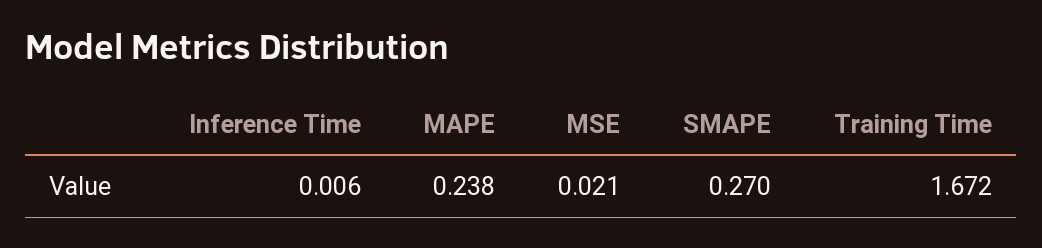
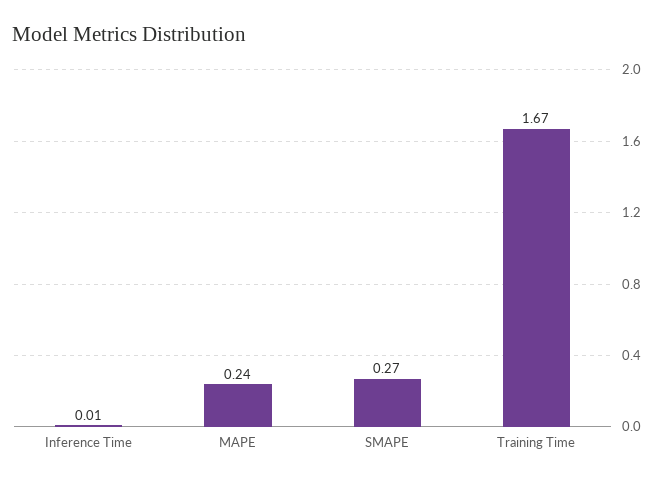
MSE: 0.021 -> none

